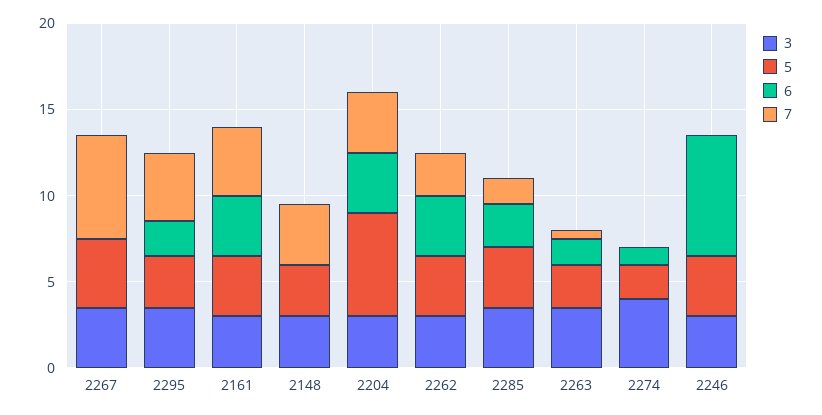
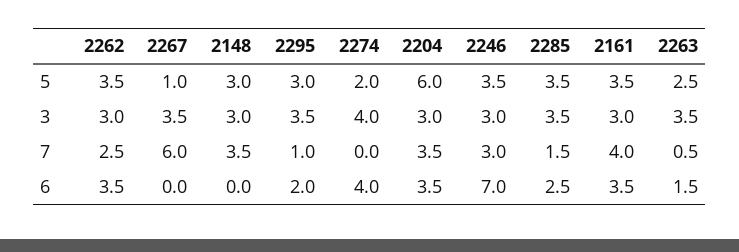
5, 2267: 4 -> 1
7, 2295: 4 -> 1
6, 2274: 1 -> 4
7, 2246: 0 -> 3

